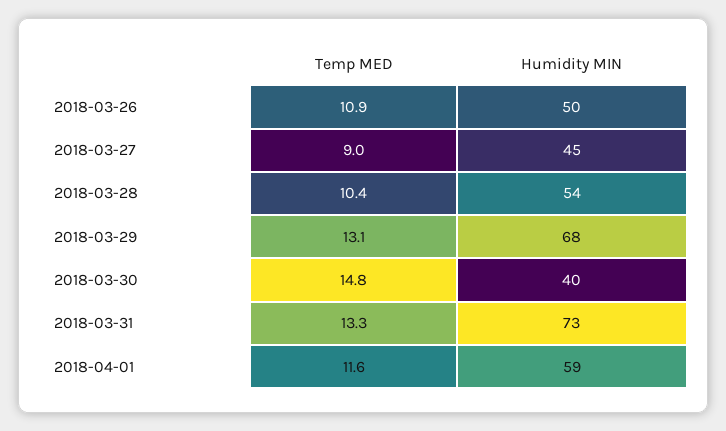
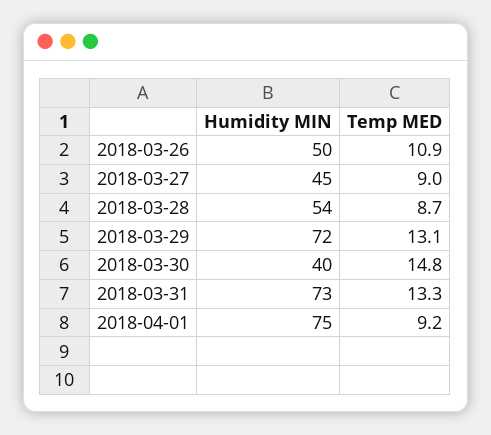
Temp MED, 2018-03-28: 10.4 -> 8.7
Humidity MIN, 2018-03-29: 68 -> 72
Temp MED, 2018-04-01: 11.6 -> 9.2
Humidity MIN, 2018-04-01: 59 -> 75

